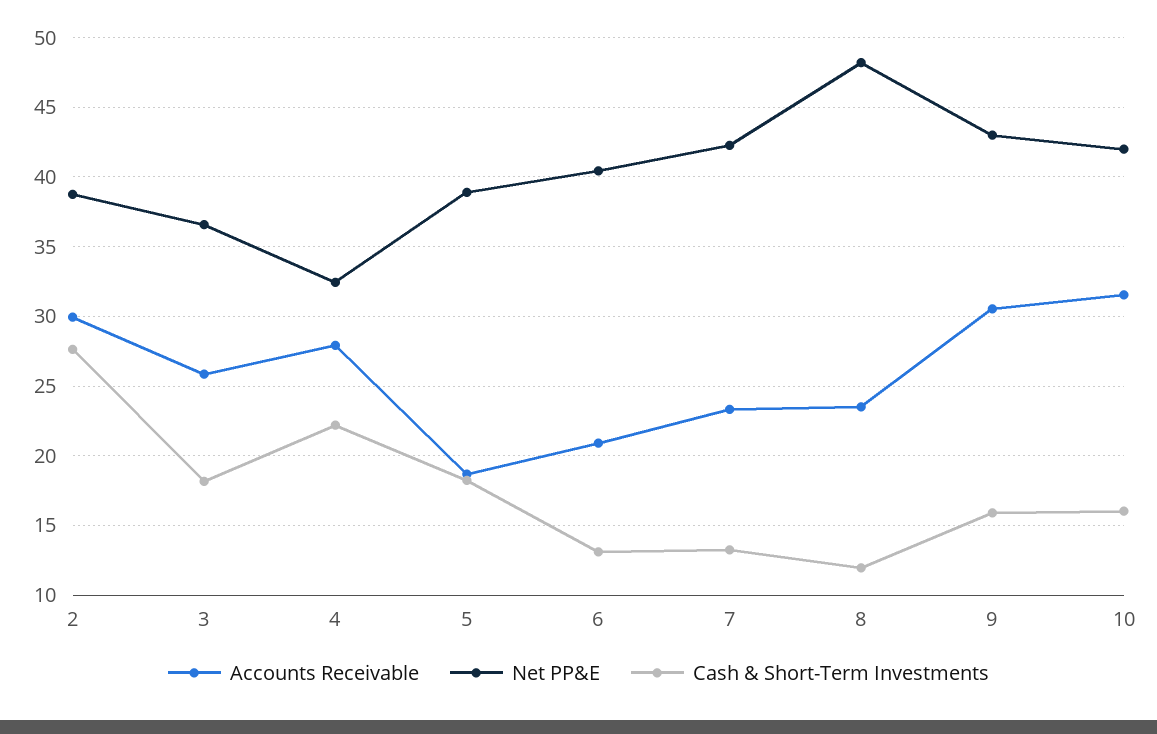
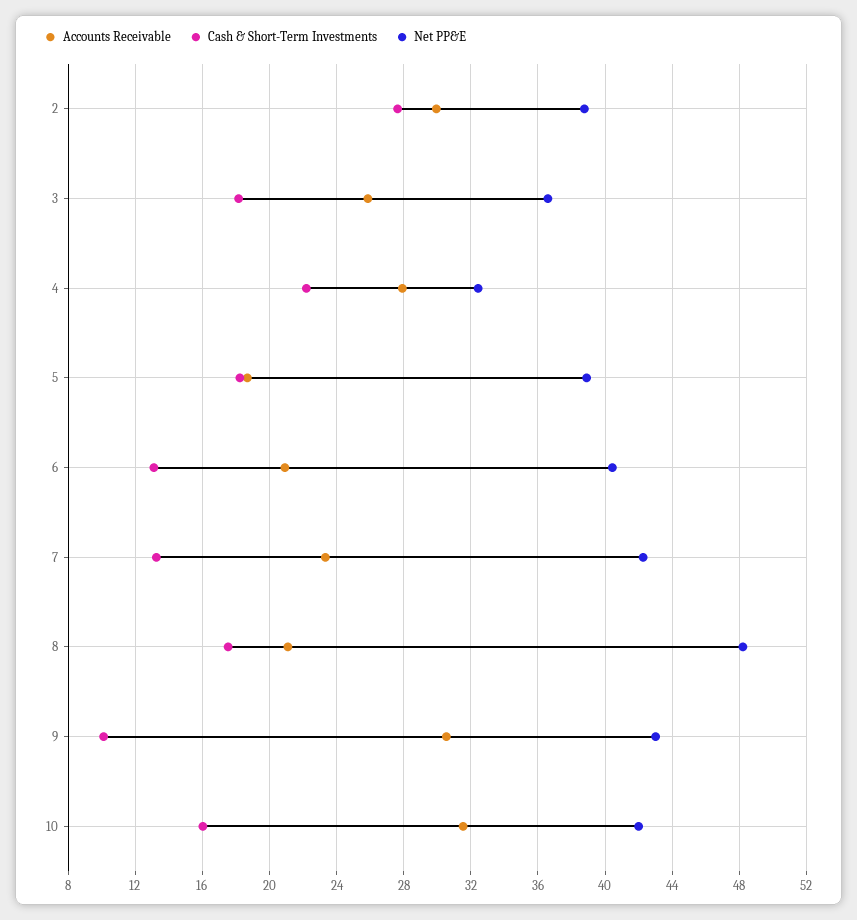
Accounts Receivable, 8: 23.5 -> 21
Cash & Short-Term Investments, 8: 12 -> 17.5
Cash & Short-Term Investments, 9: 16 -> 10

